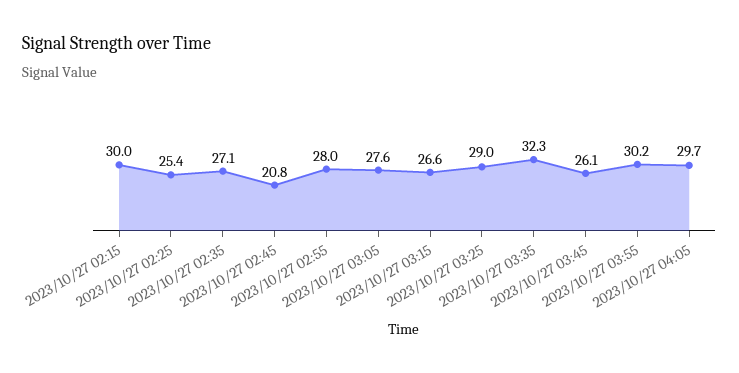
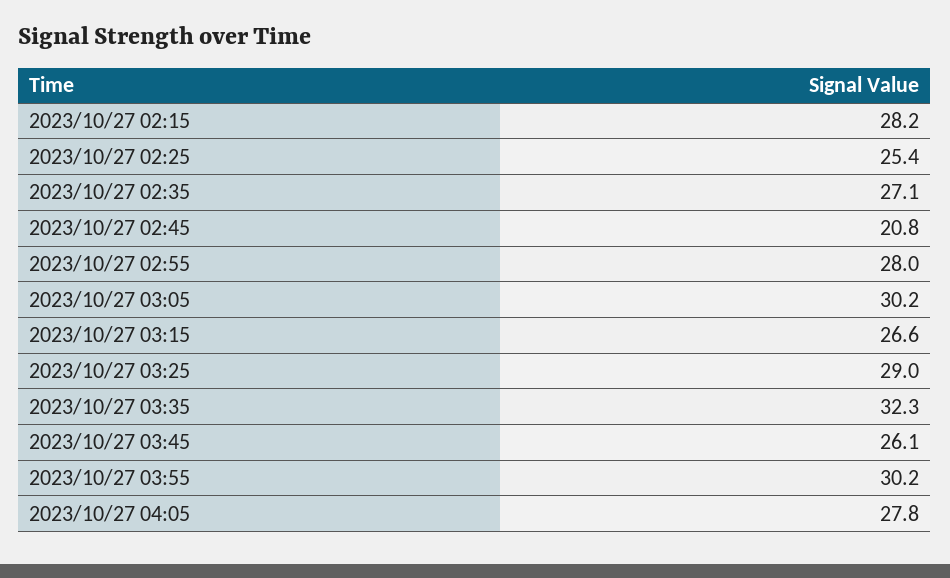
2023/10/27 02:15: 30 -> 28.2
2023/10/27 03:05: 27.6 -> 30.2
2023/10/27 04:05: 29.7 -> 27.8

